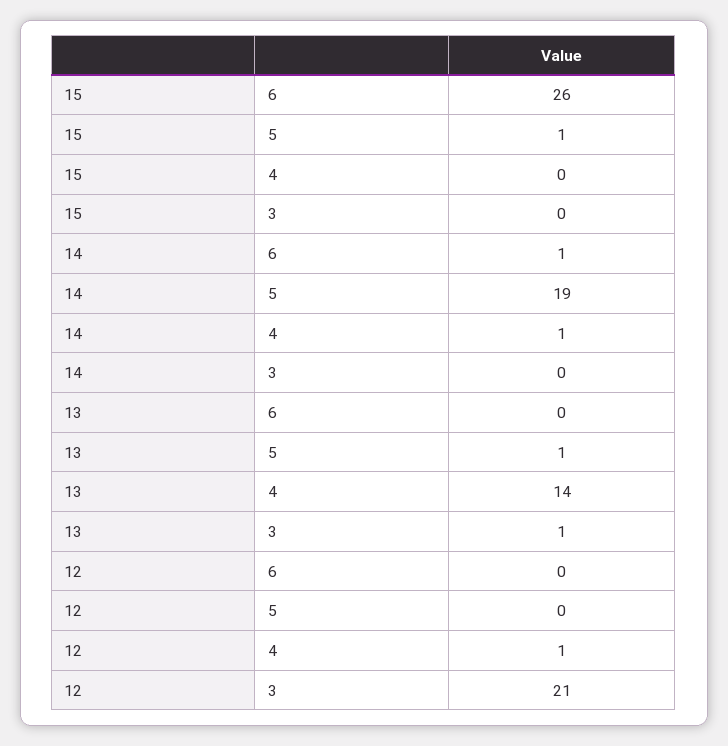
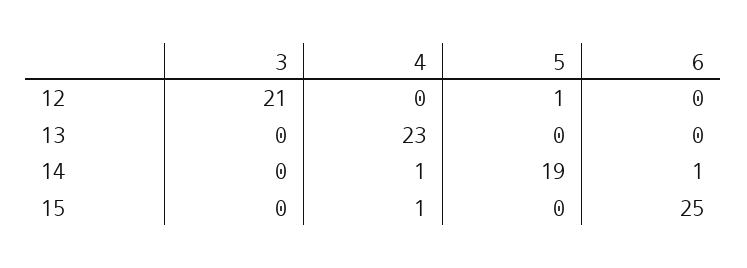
15, 6: 26 -> 25
15, 5: 1 -> 0
15, 4: 0 -> 1
13, 5: 1 -> 0
13, 4: 14 -> 23
13, 3: 1 -> 0
12, 5: 0 -> 1
12, 4: 1 -> 0

